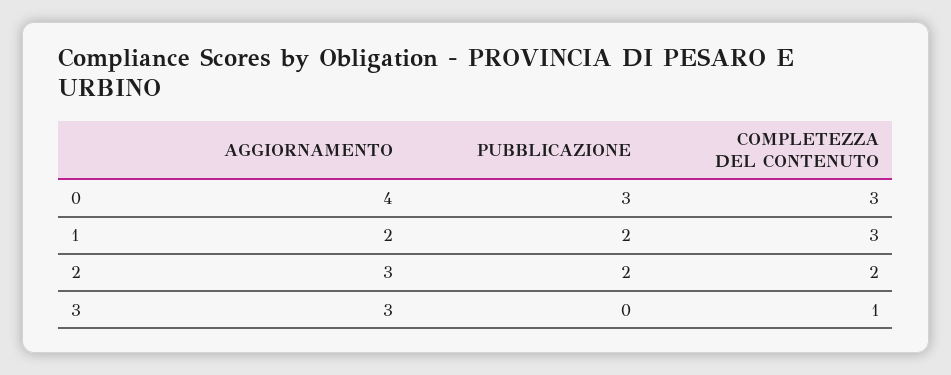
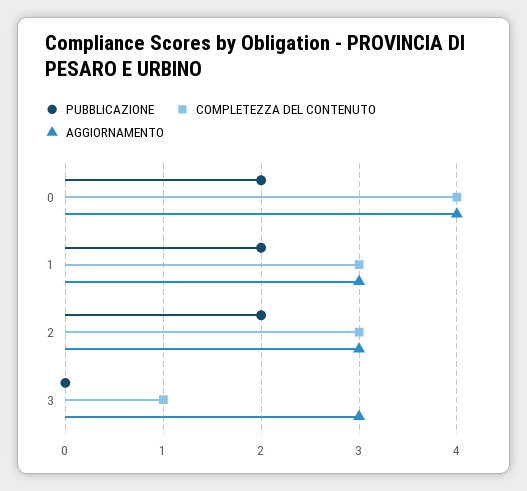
PUBBLICAZIONE, 0: 3 -> 2
COMPLETEZZA DEL CONTENUTO, 0: 3 -> 4
AGGIORNAMENTO, 1: 2 -> 3
COMPLETEZZA DEL CONTENUTO, 2: 2 -> 3

